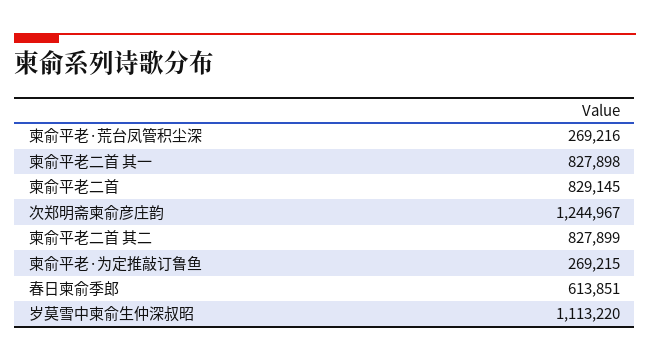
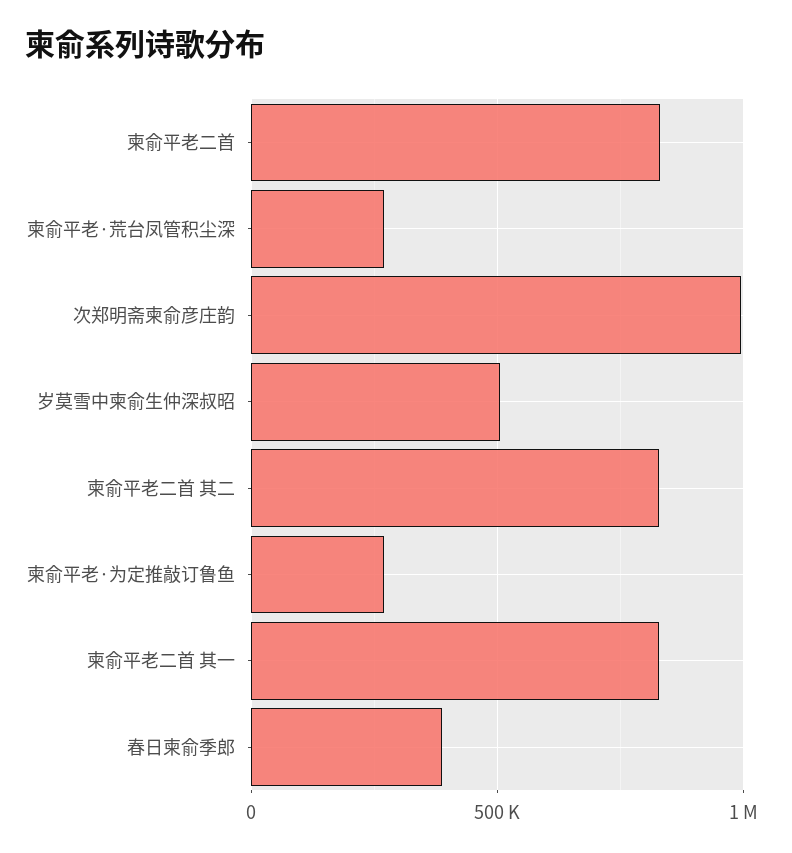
次郑明斋柬俞彦庄韵: 1244967 -> 1000000
春日柬俞季郎: 613851 -> 400000
岁莫雪中柬俞生仲深叔昭: 1113220 -> 500000

